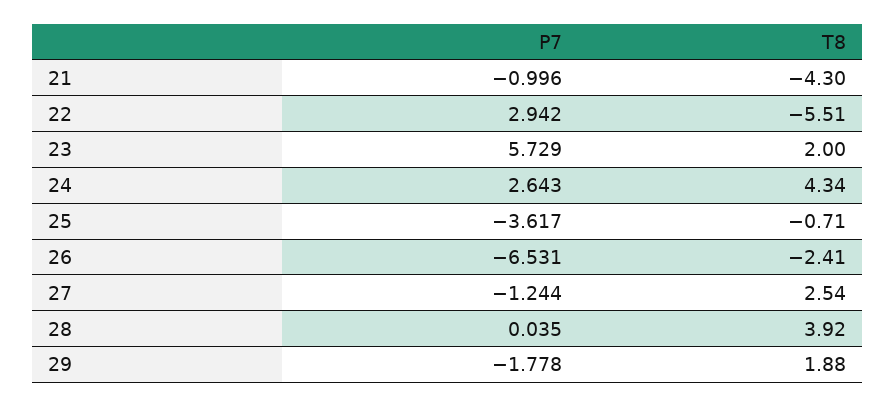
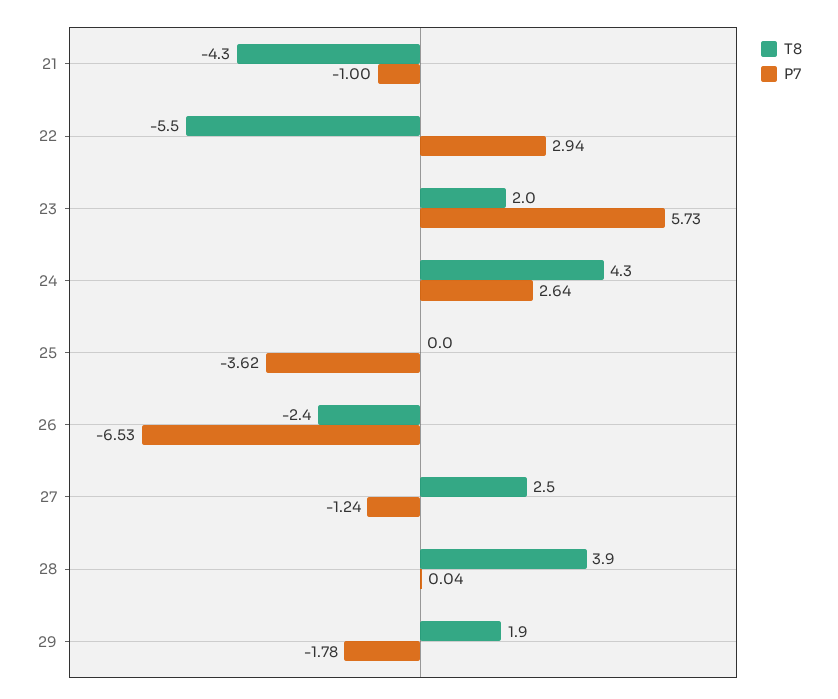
T8, 25: -0.71 -> 0

